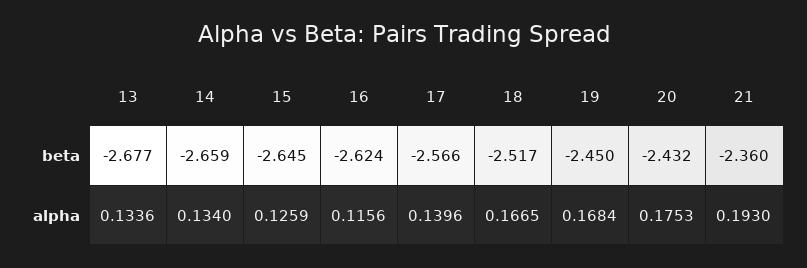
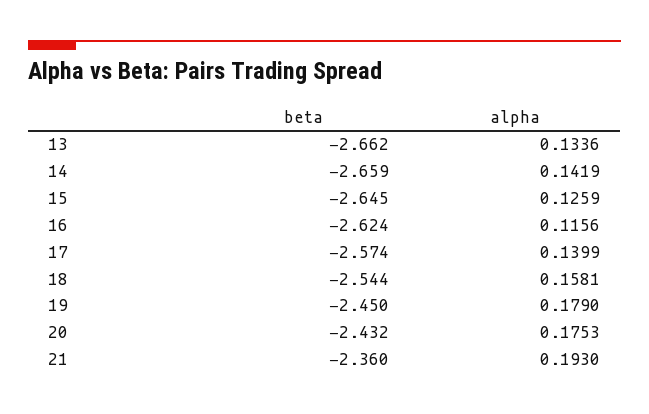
13, beta: -2.677 -> -2.662
17, beta: -2.566 -> -2.574
18, beta: -2.517 -> -2.544
14, alpha: 0.134 -> 0.1419
17, alpha: 0.1396 -> 0.1399
18, alpha: 0.1665 -> 0.1581
19, alpha: 0.1684 -> 0.179

